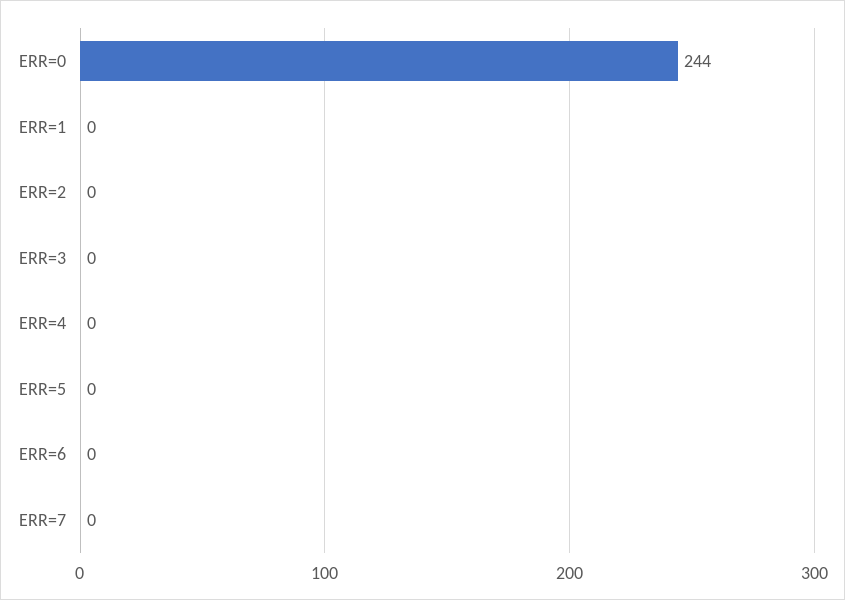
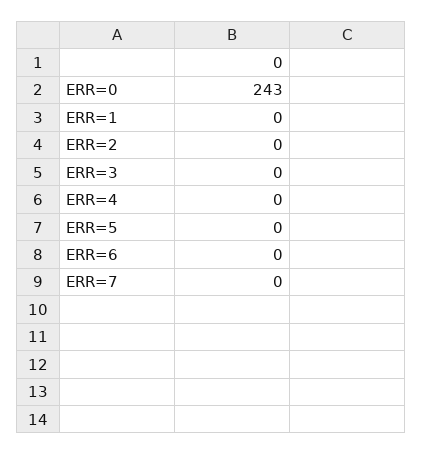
ERR=0: 244 -> 243

